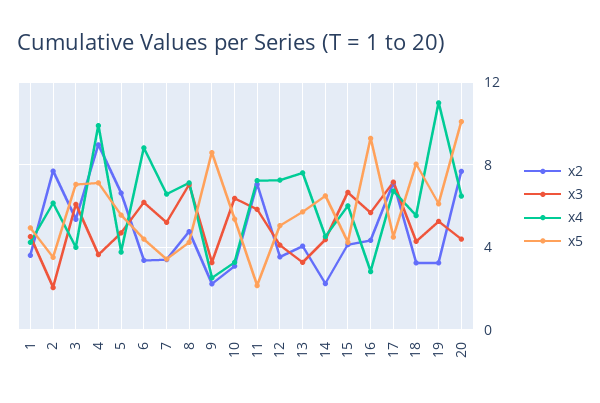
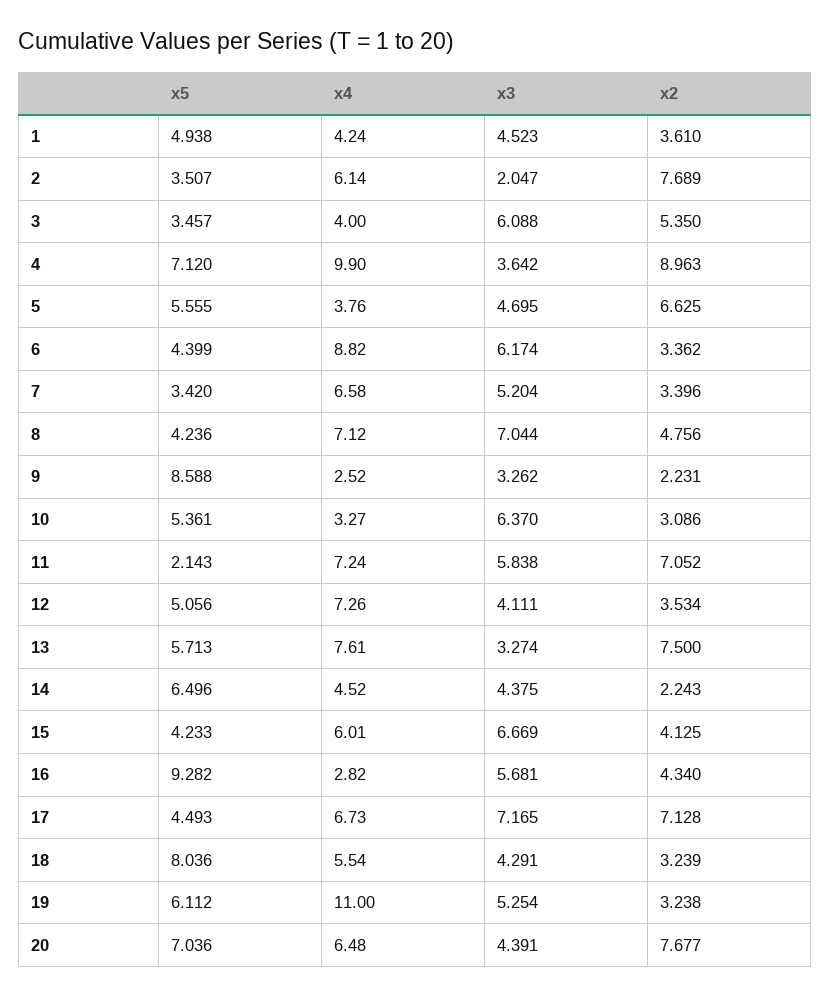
x5, 3: 7 -> 3.457
x2, 13: 4 -> 7.5
x5, 20: 10 -> 7.036

